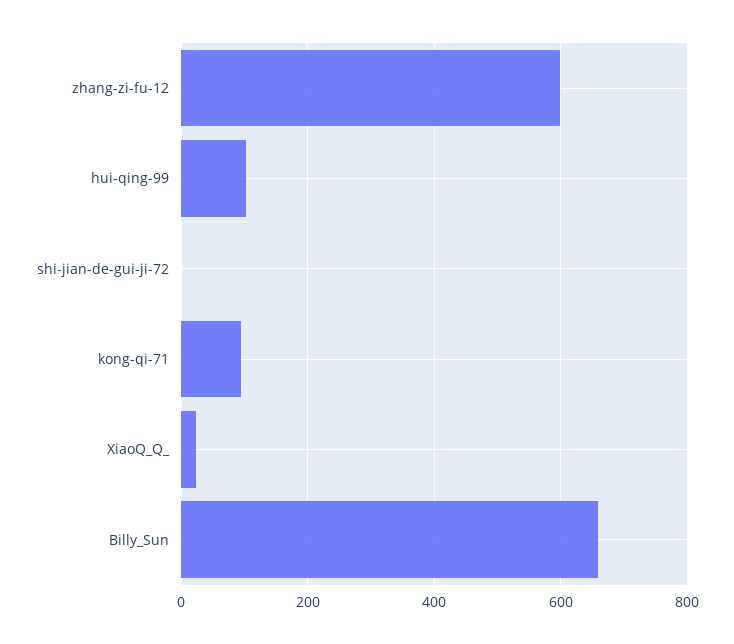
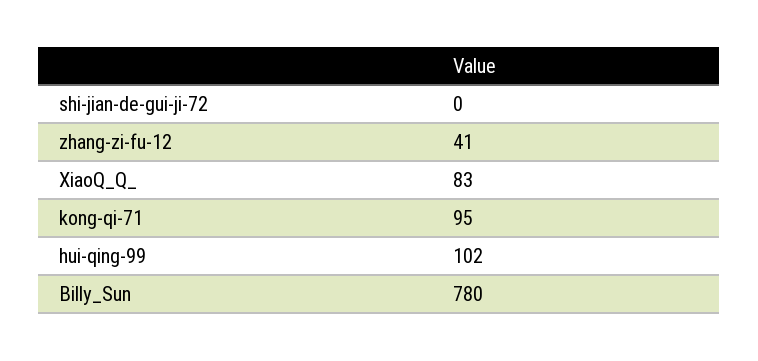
zhang-zi-fu-12: 600 -> 41
XiaoQ_Q_: 20 -> 83
Billy_Sun: 660 -> 780

